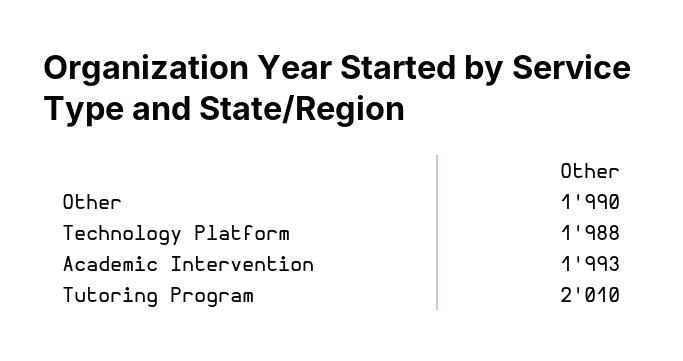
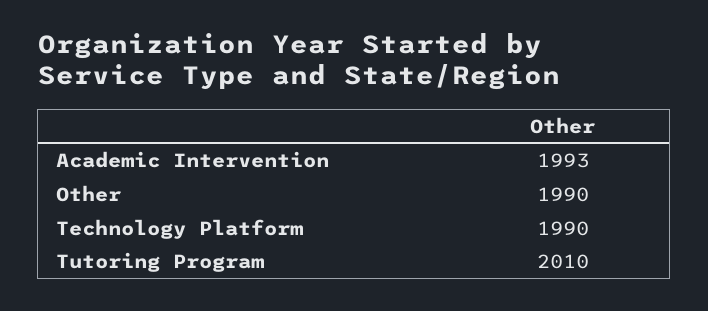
Technology Platform: 1988 -> 1990

